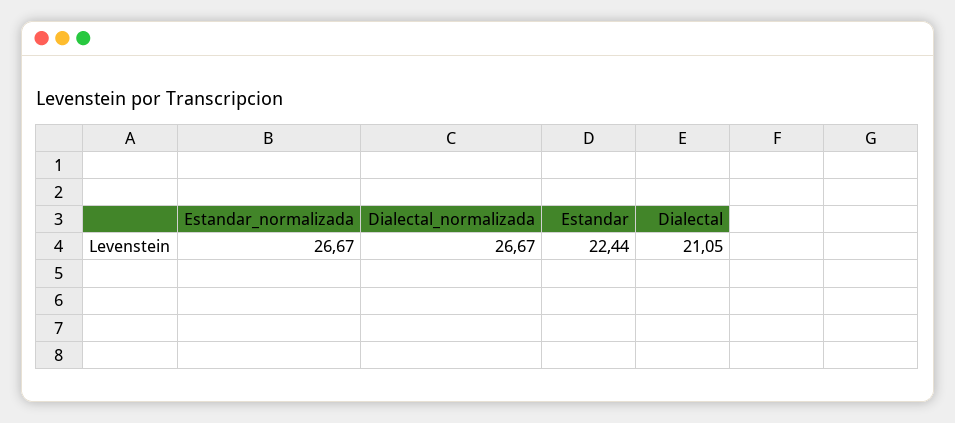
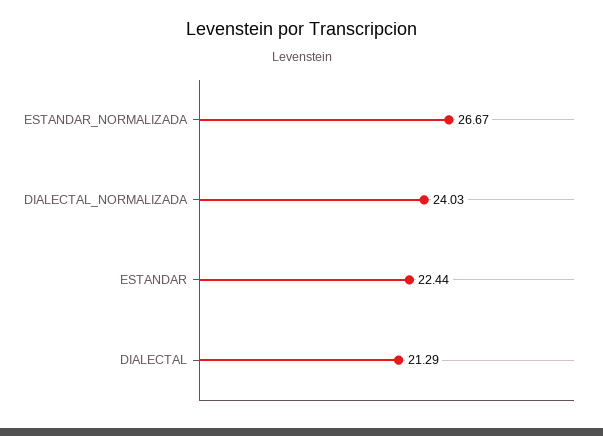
Dialectal_normalizada: 26.67 -> 24.03
Dialectal: 21.05 -> 21.29

